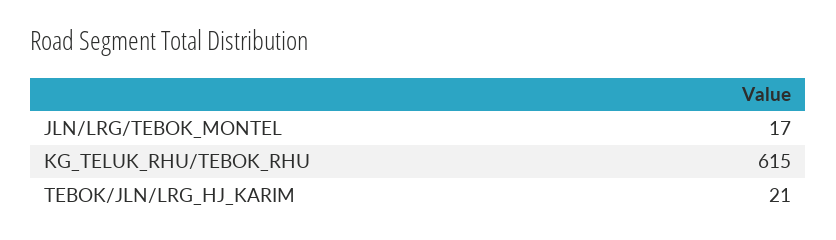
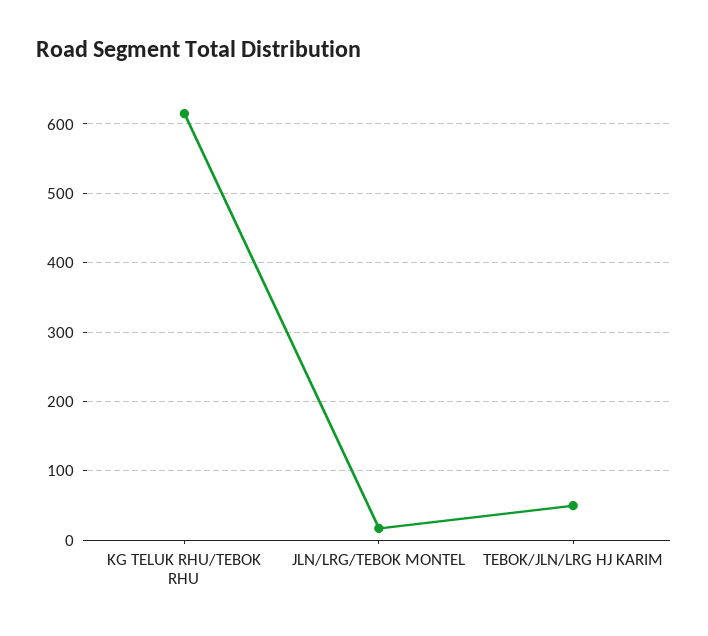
TEBOK/JLN/LRG_HJ_KARIM: 21 -> 50

